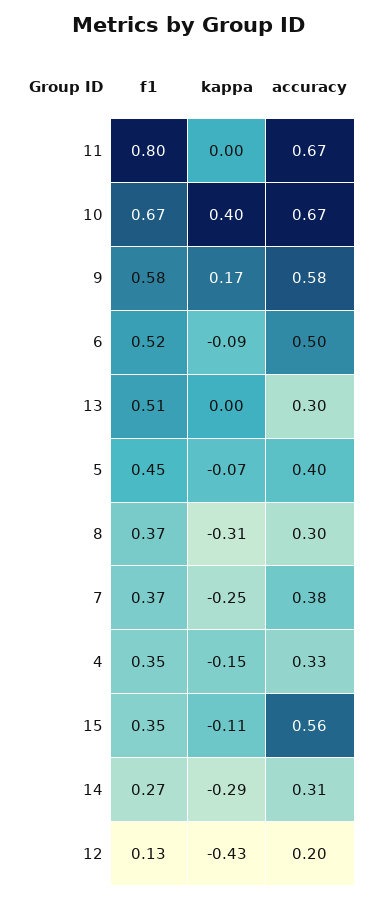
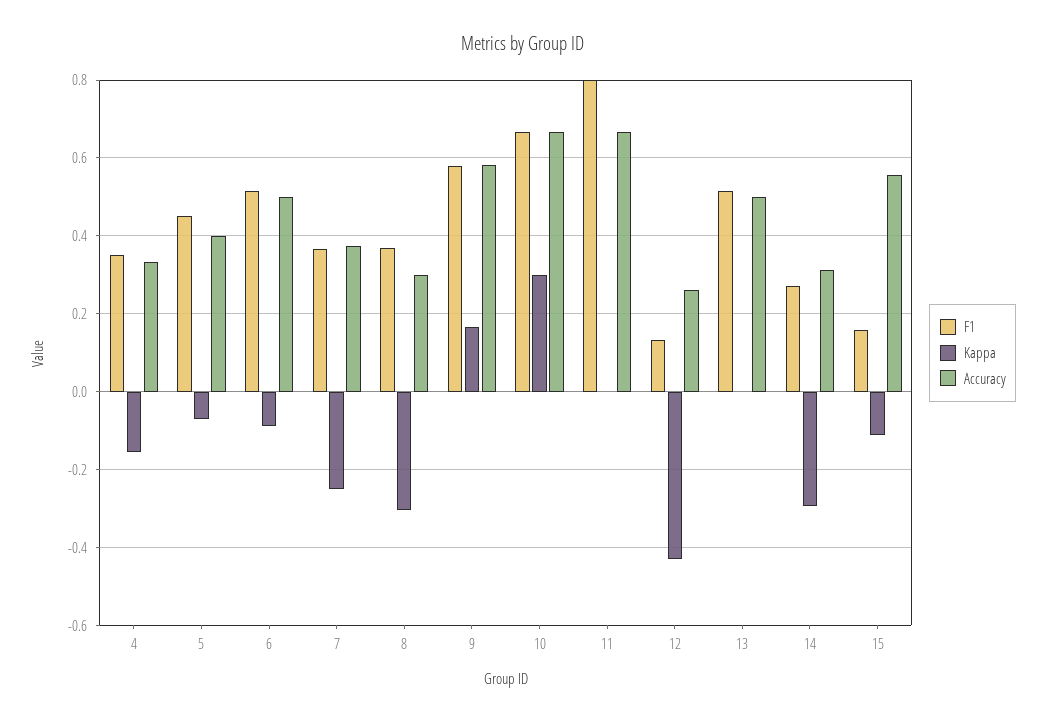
kappa, 10: 0.4 -> 0.3
accuracy, 13: 0.3 -> 0.5
f1, 15: 0.35 -> 0.16
accuracy, 12: 0.2 -> 0.26

